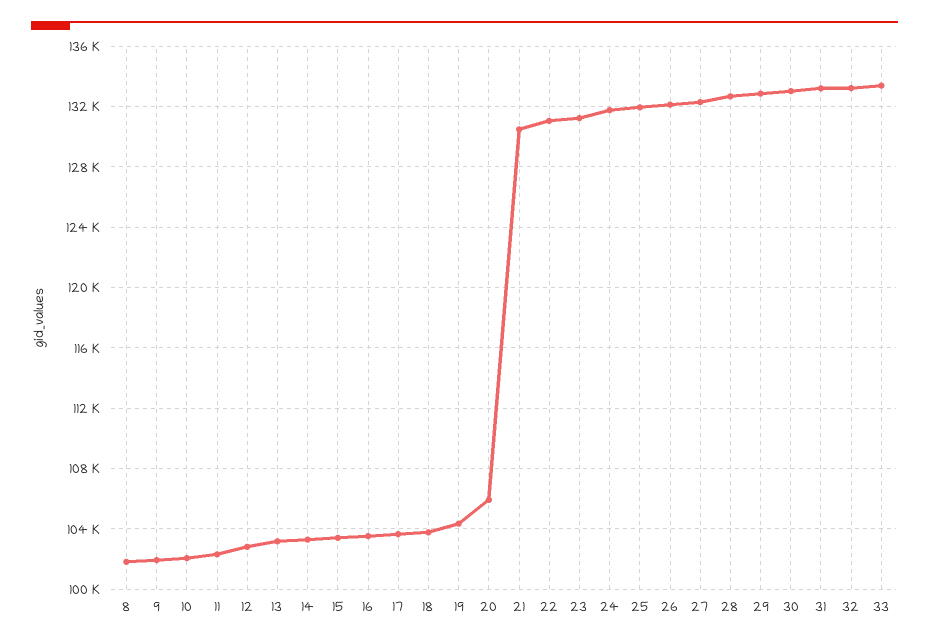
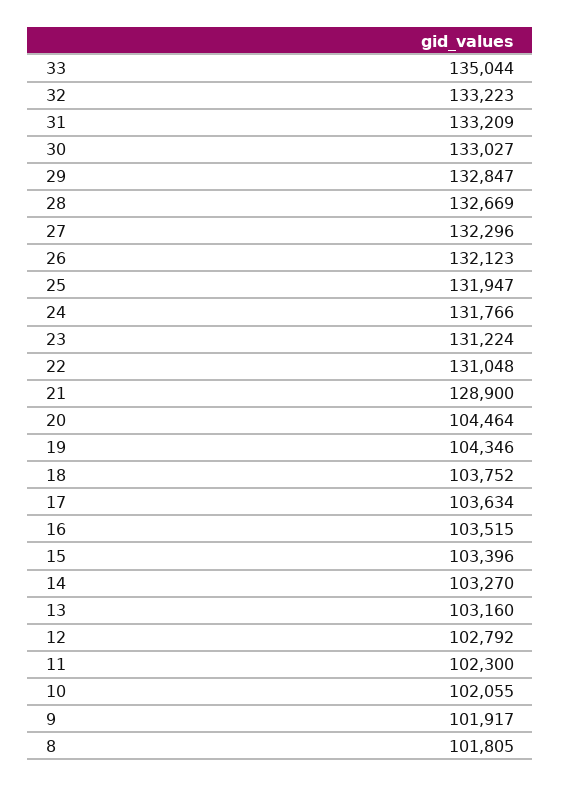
20: 106000 -> 104464
21: 130500 -> 128900
33: 133500 -> 135044

